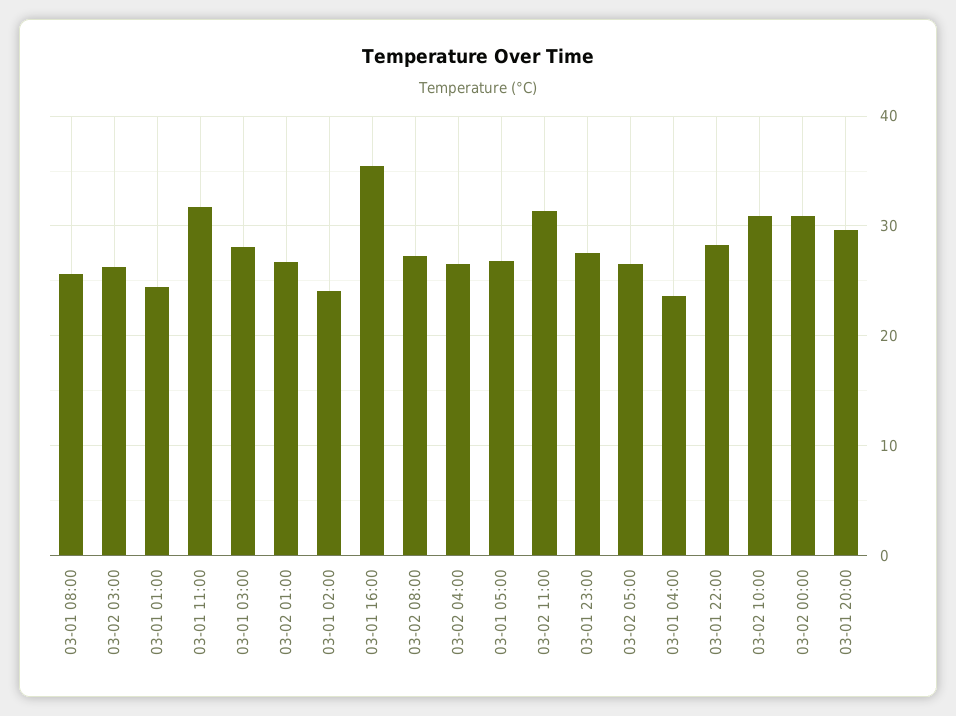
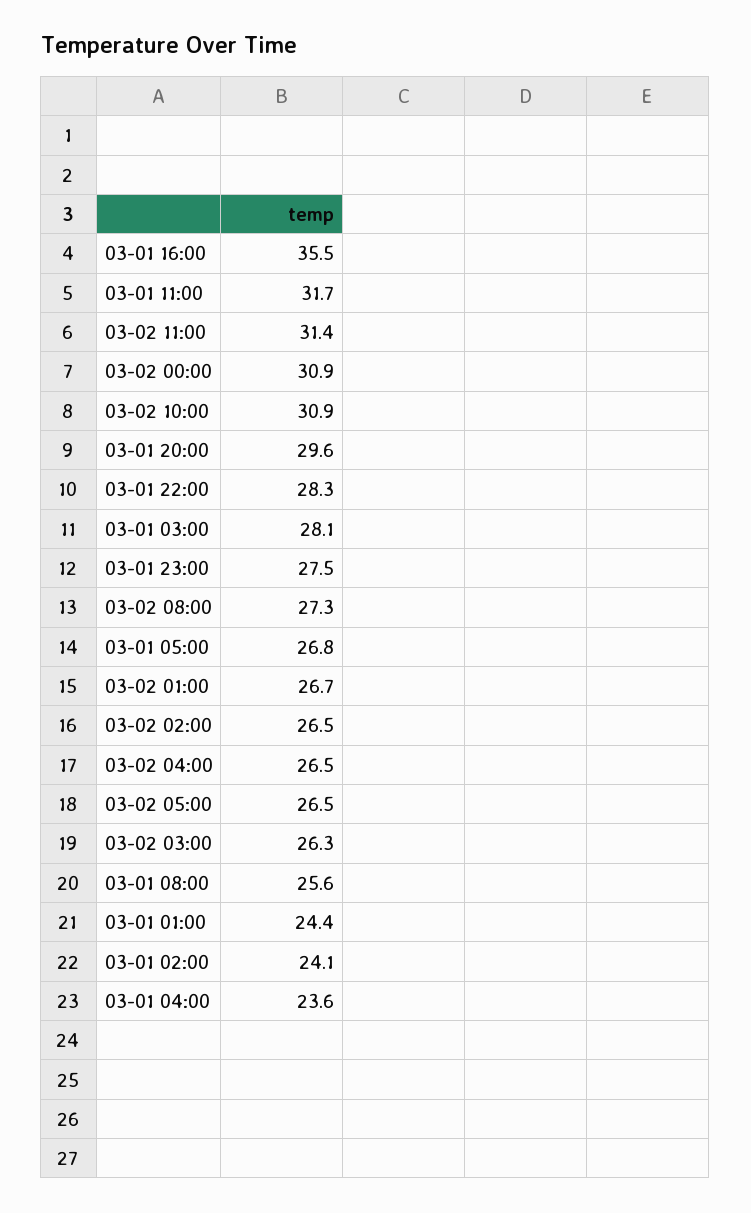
03-02 02:00: none -> 26.5

